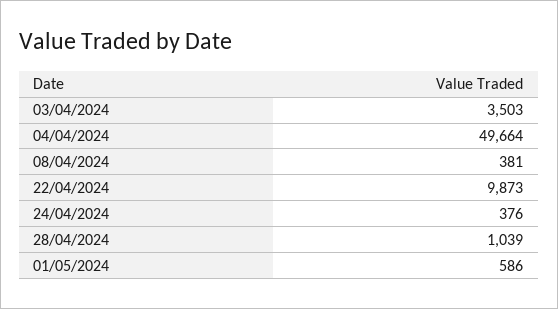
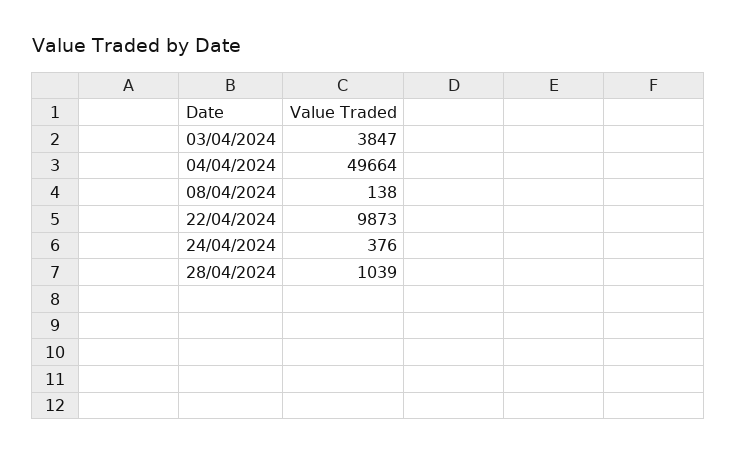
03/04/2024: 3503 -> 3847
08/04/2024: 381 -> 138
01/05/2024: 586 -> none

